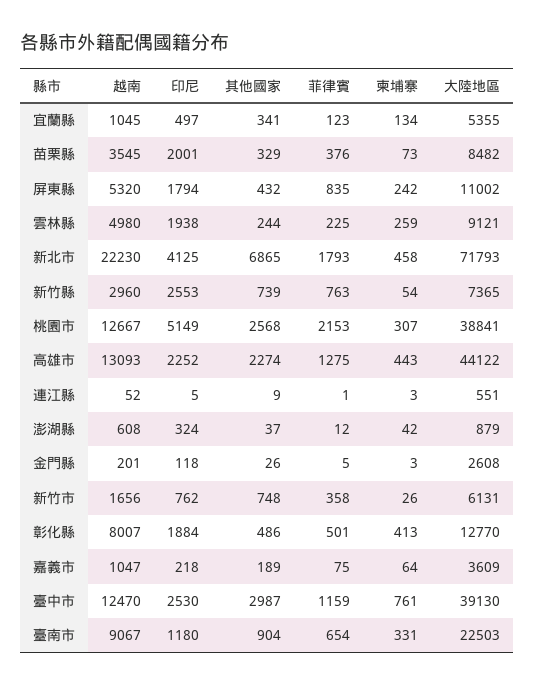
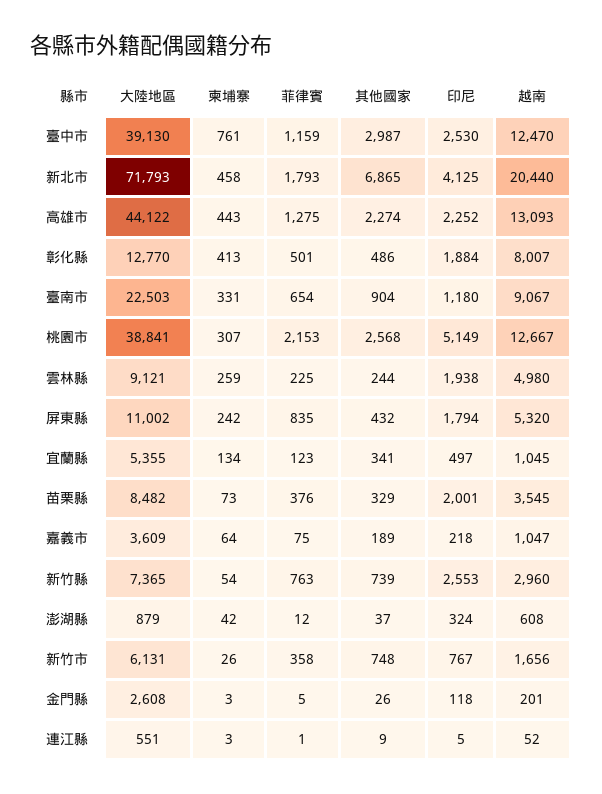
越南, 新北市: 22230 -> 20440
印尼, 新竹市: 762 -> 767

